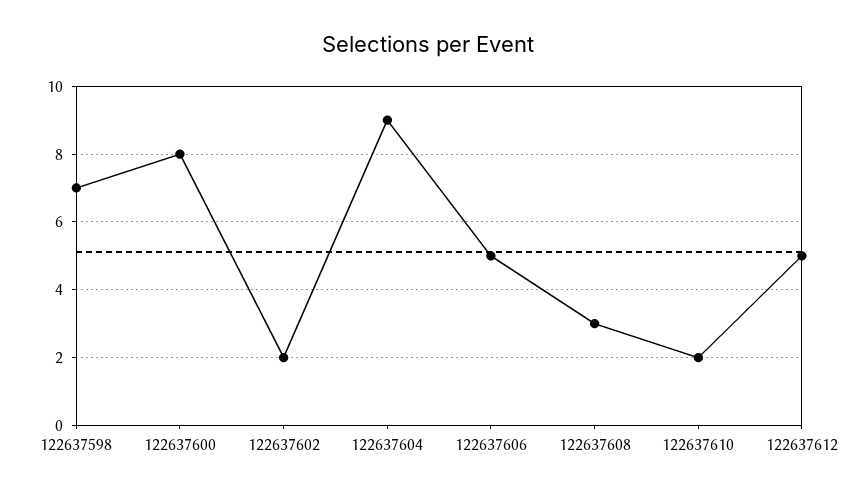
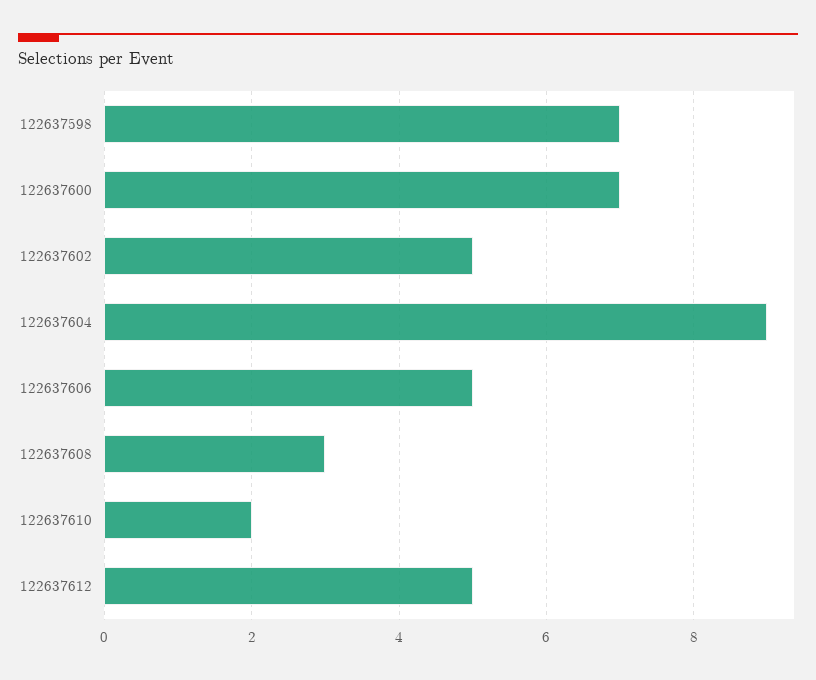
122637600: 8 -> 7
122637602: 2 -> 5

